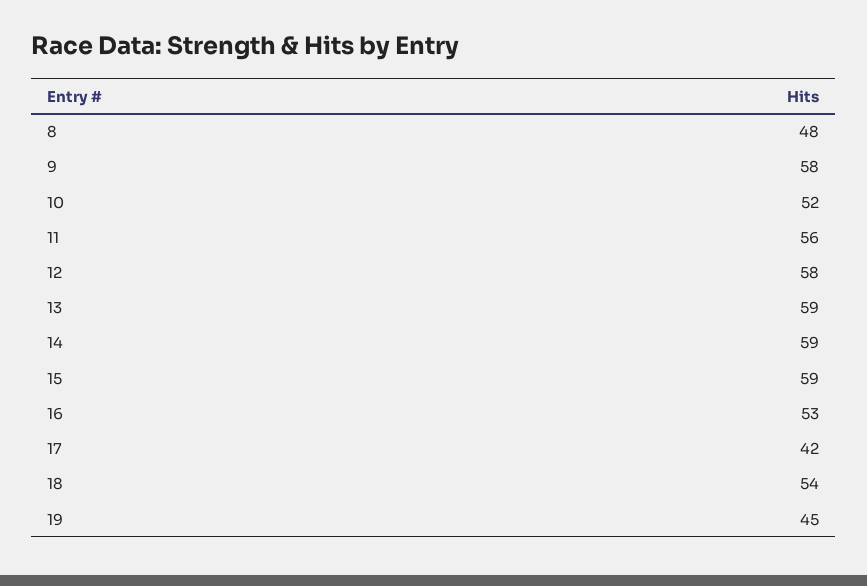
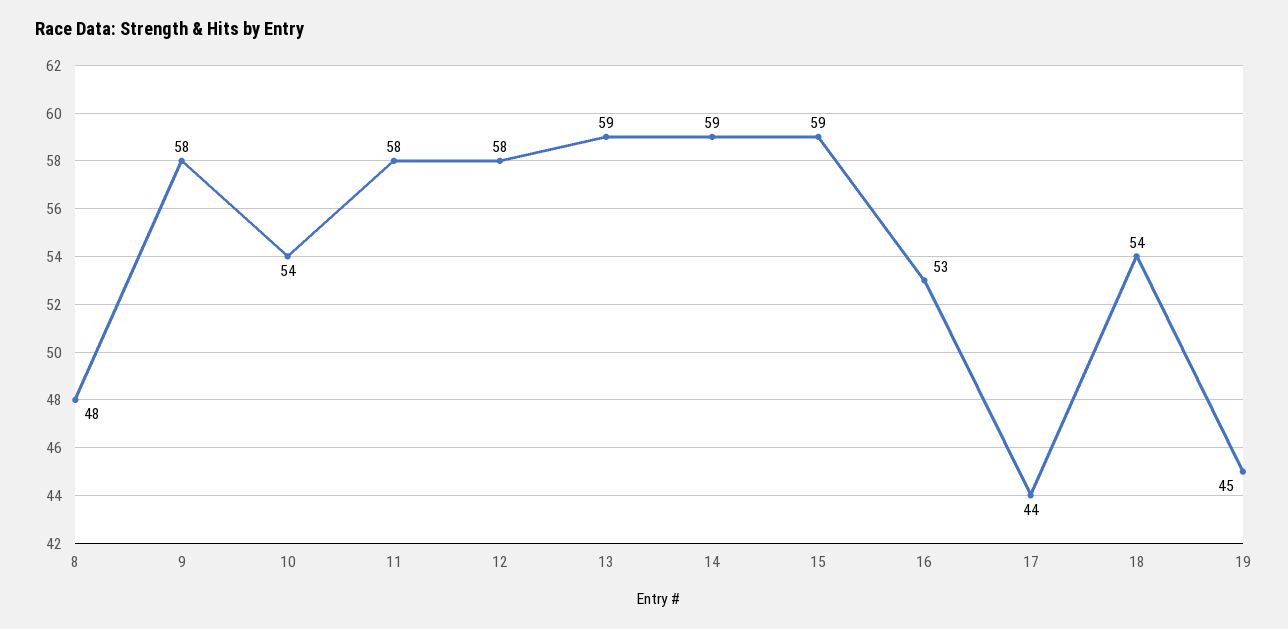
10: 52 -> 54
11: 56 -> 58
17: 42 -> 44

